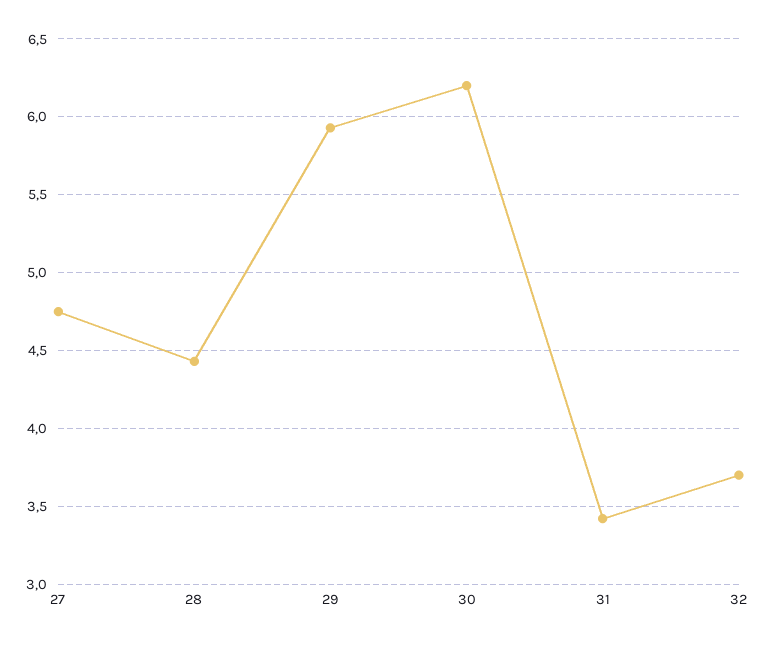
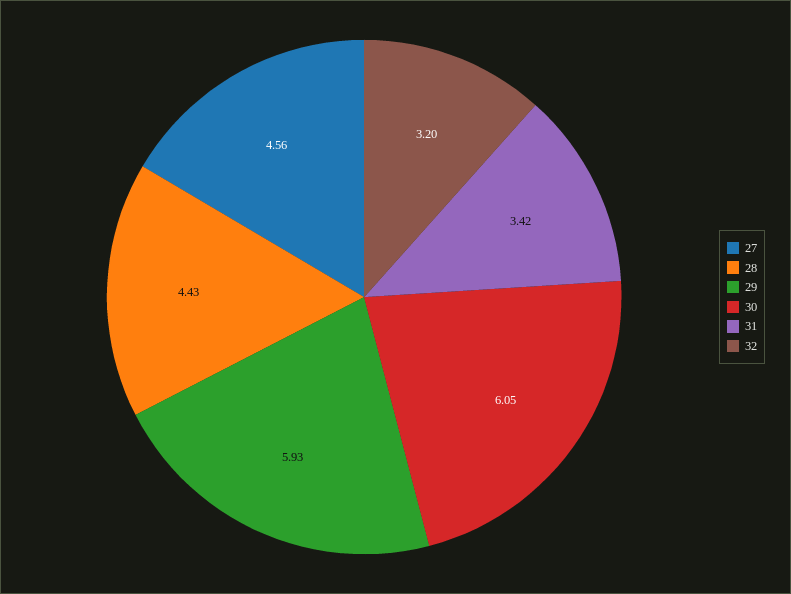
27: 4.75 -> 4.56
30: 6.2 -> 6.05
32: 3.7 -> 3.2

